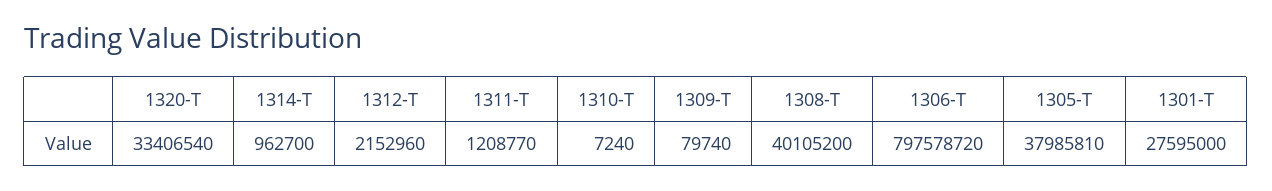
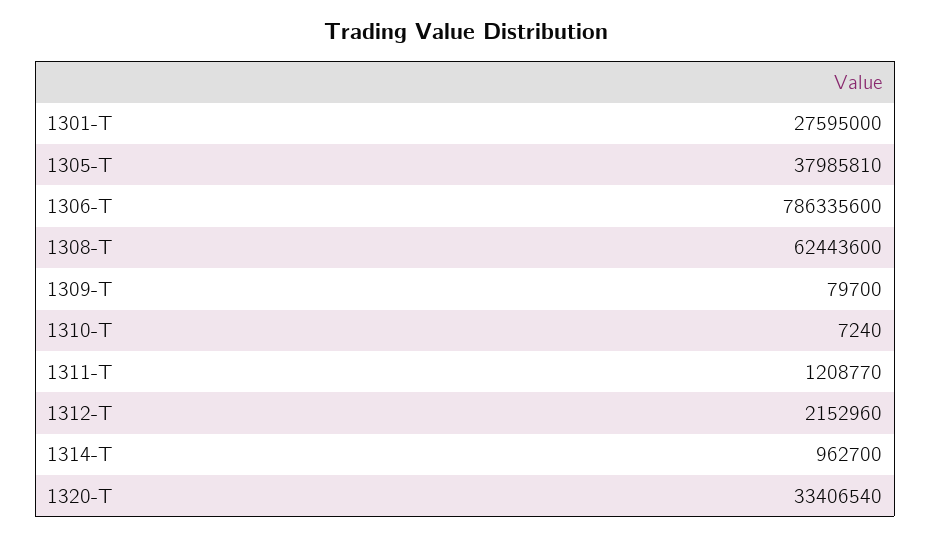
1309-T: 79740 -> 79700
1308-T: 40105200 -> 62443600
1306-T: 797578720 -> 786335600

